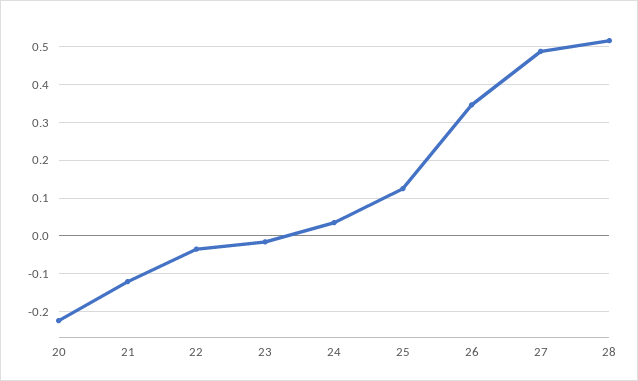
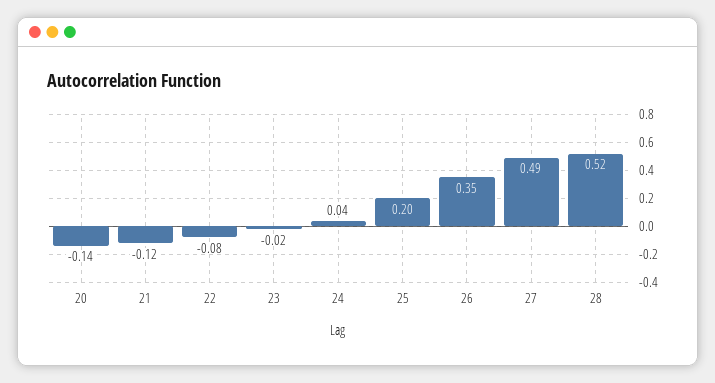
20: -0.22 -> -0.14
22: -0.04 -> -0.08
25: 0.12 -> 0.2

